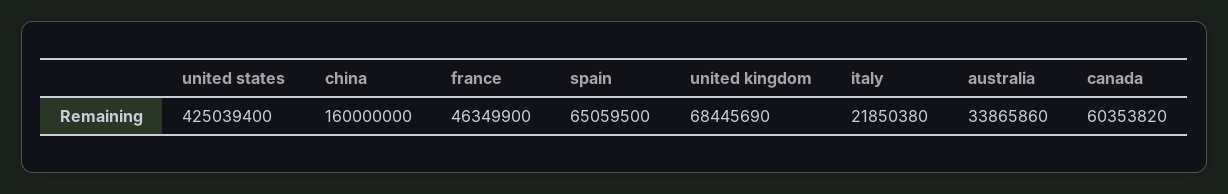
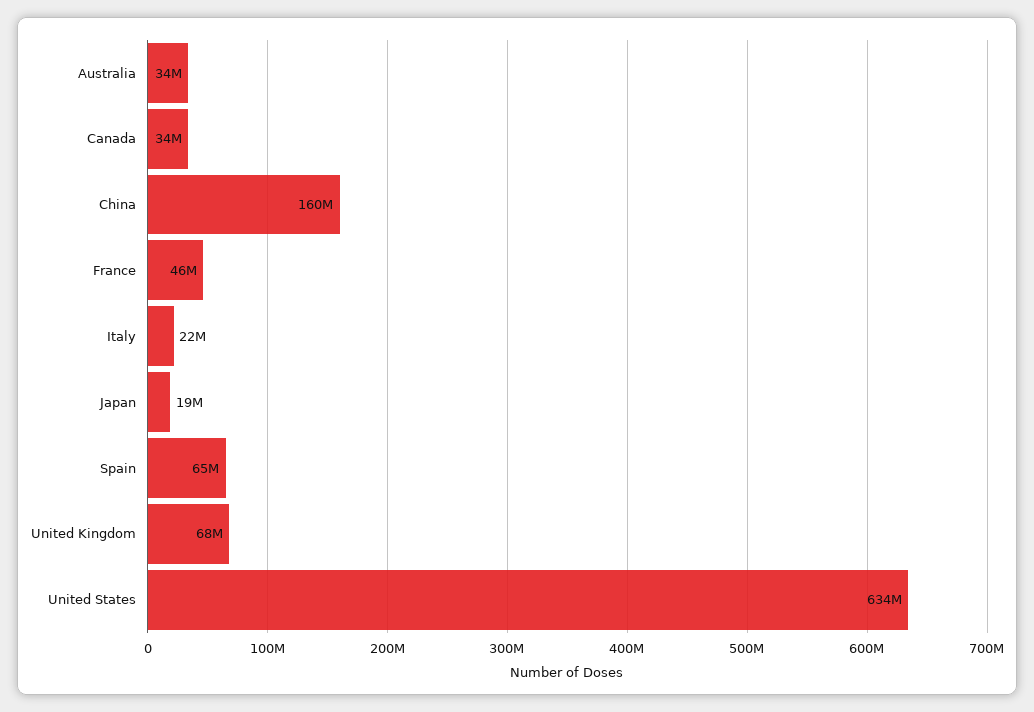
united states: 425039400 -> 634000000
canada: 60353820 -> 34000000
Japan: none -> 19000000

